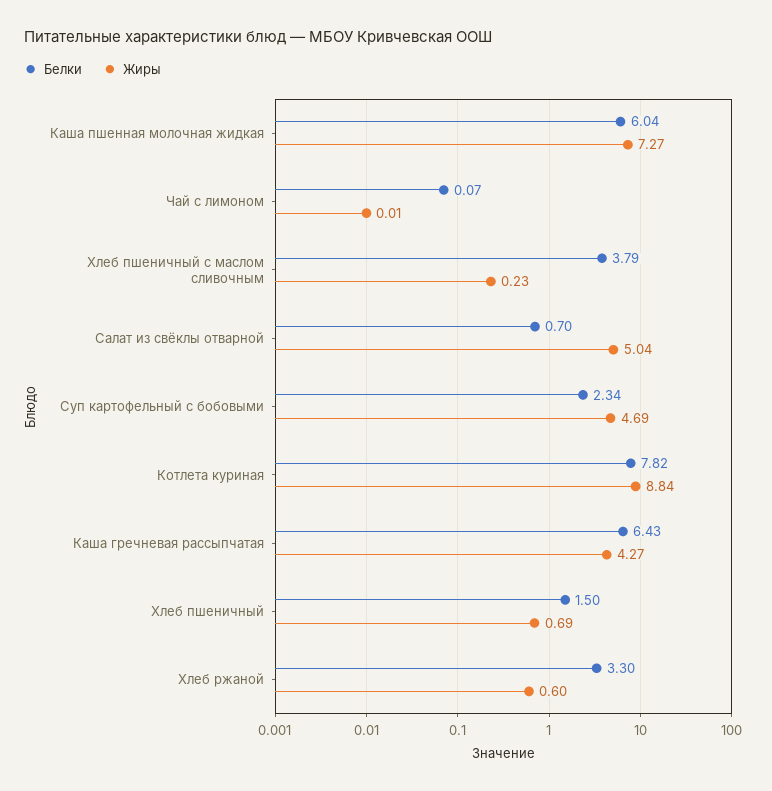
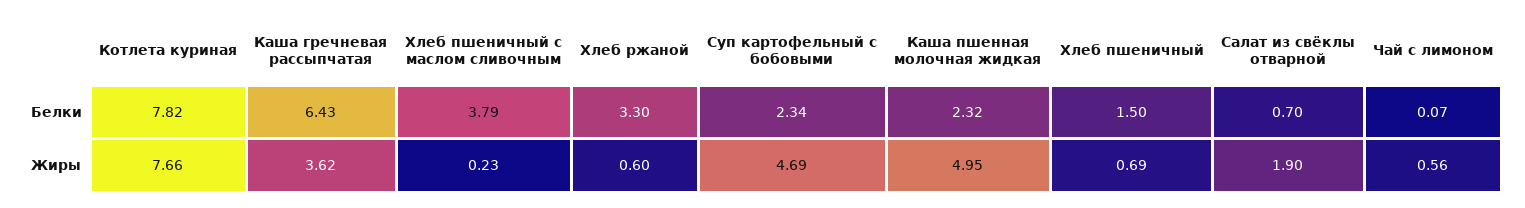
Белки, Каша пшенная молочная жидкая: 6.04 -> 2.32
Жиры, Каша пшенная молочная жидкая: 7.27 -> 4.95
Жиры, Чай с лимоном: 0.01 -> 0.56
Жиры, Салат из свёклы отварной: 5.04 -> 1.9
Жиры, Котлета куриная: 8.84 -> 7.66
Жиры, Каша гречневая рассыпчатая: 4.27 -> 3.62

